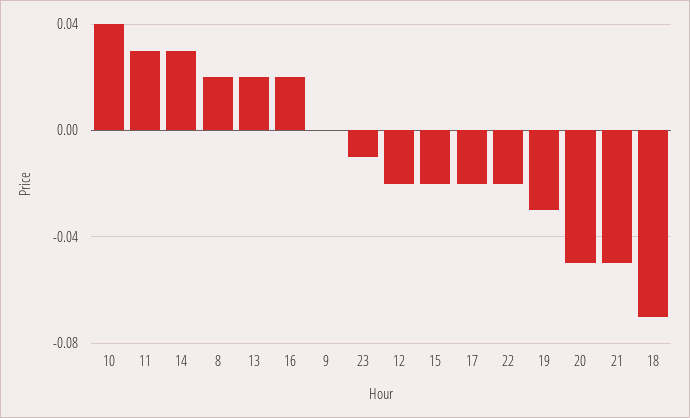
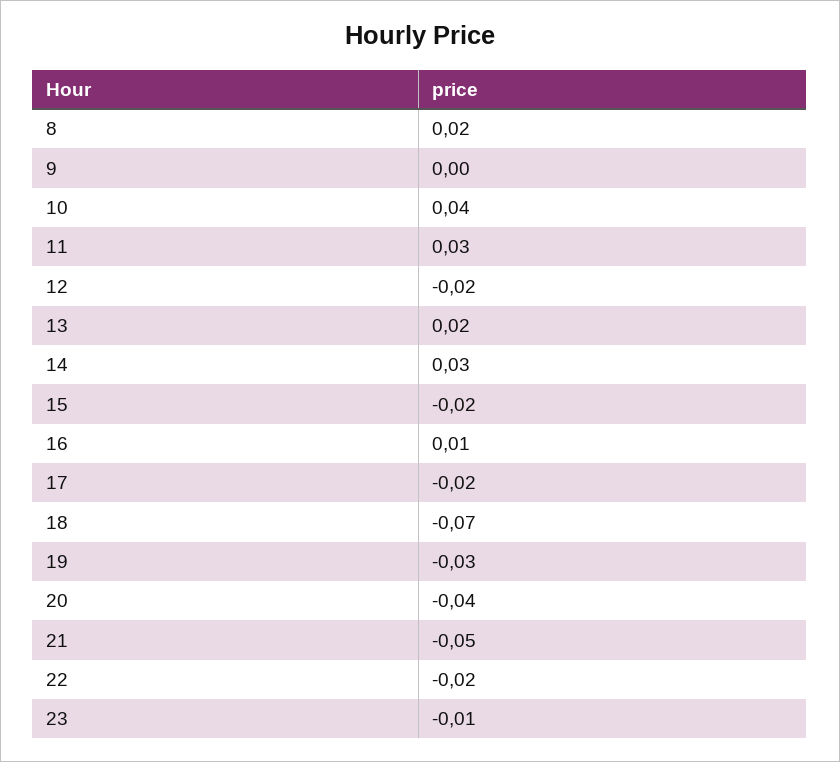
16: 0.02 -> 0.01
20: -0.05 -> -0.04

